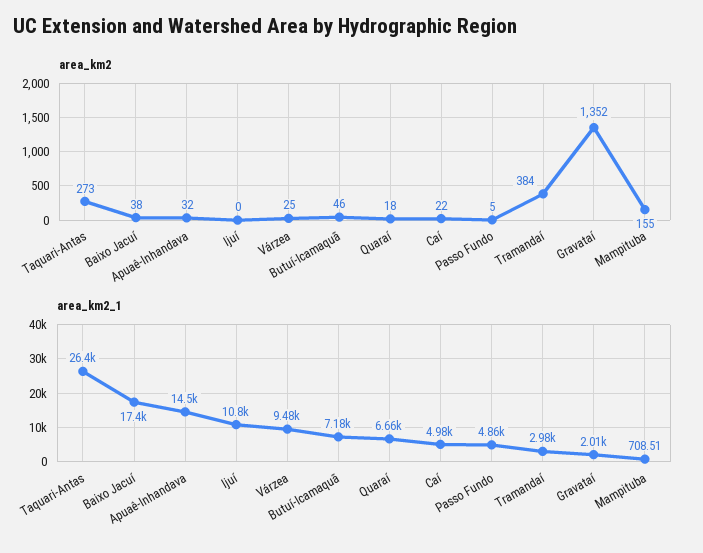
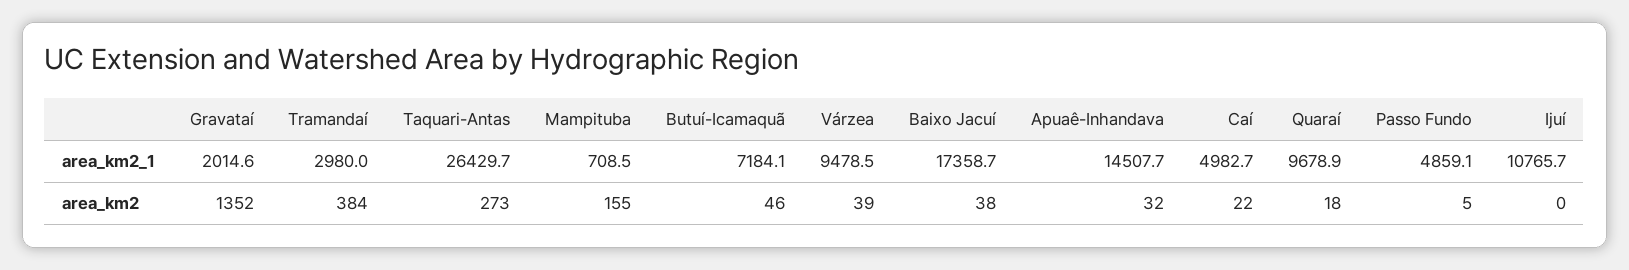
area_km2, Várzea: 25 -> 39
area_km2_1, Quaraí: 6660 -> 9678.9

